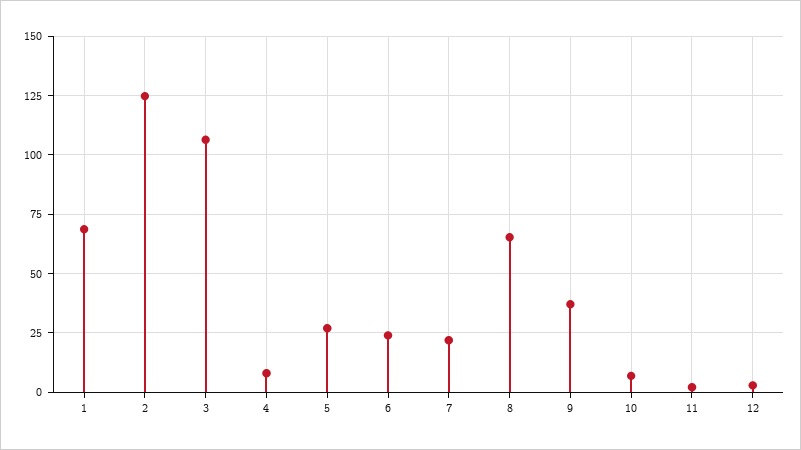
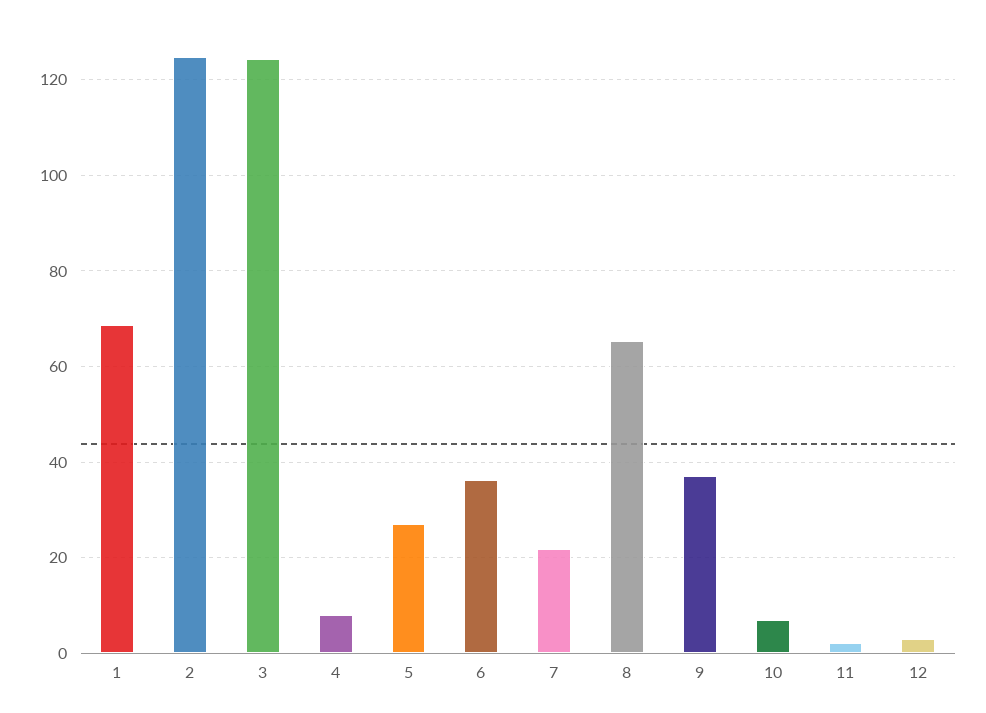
3: 105 -> 124
6: 25 -> 36

